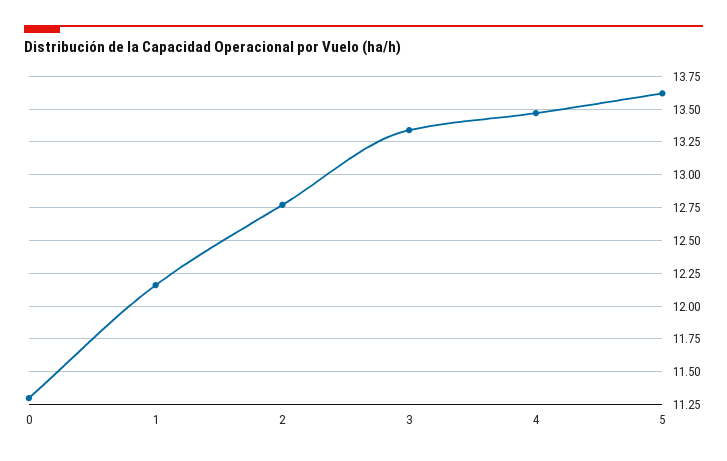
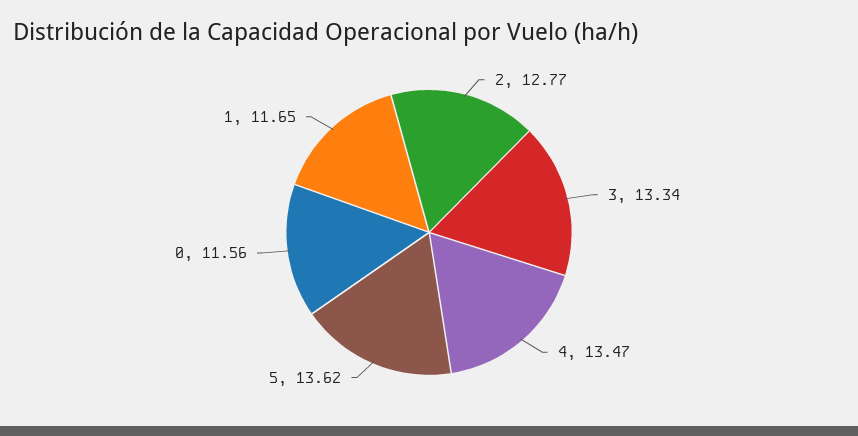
0: 11.3 -> 11.56
1: 12.15 -> 11.65

